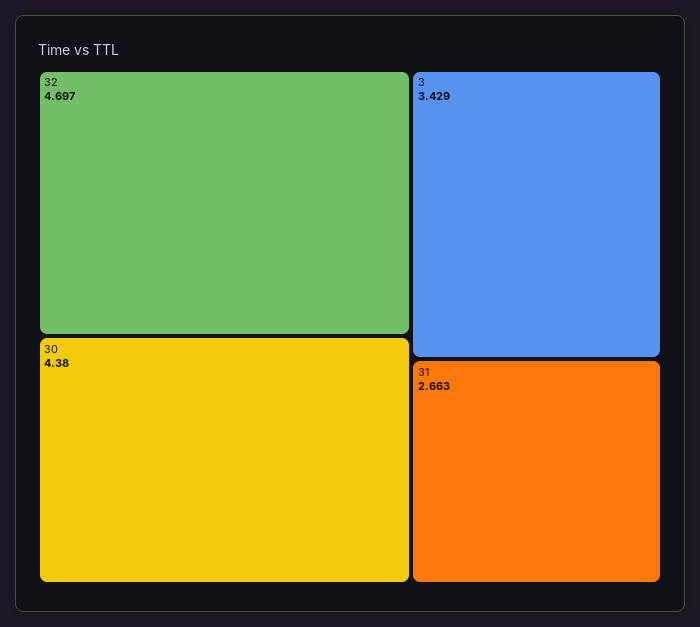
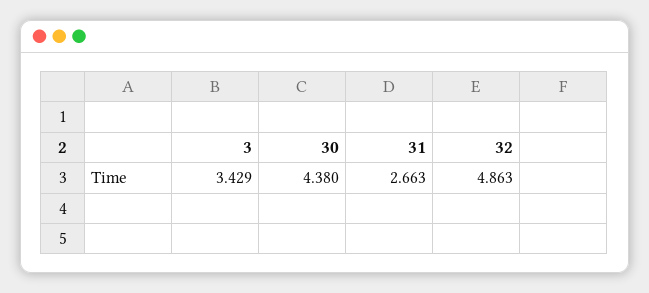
32: 4.697 -> 4.863

